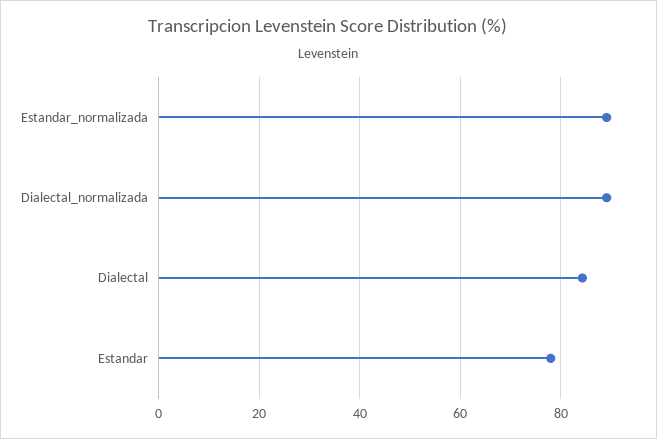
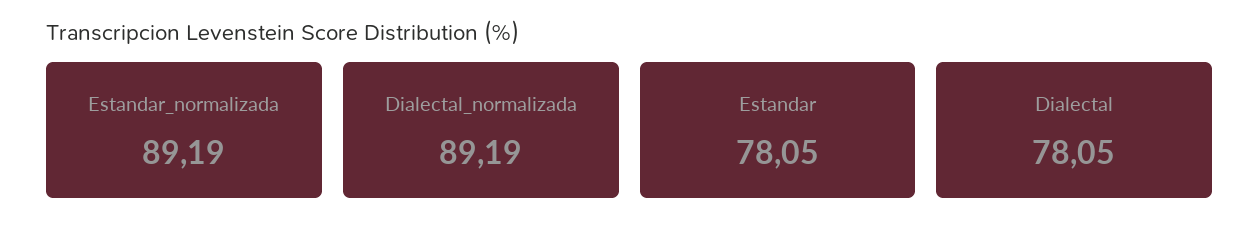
Dialectal: 84 -> 78.05

